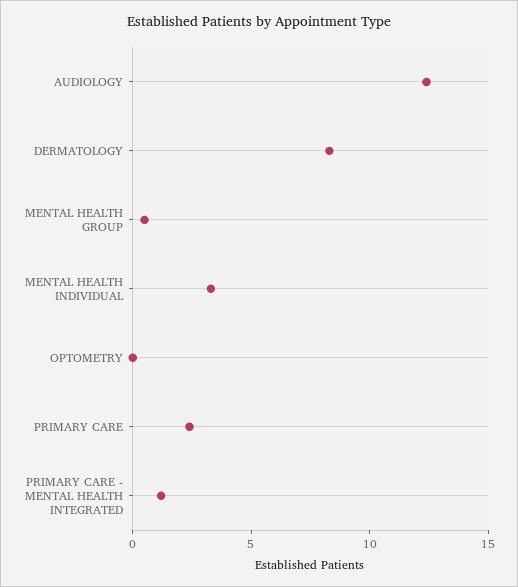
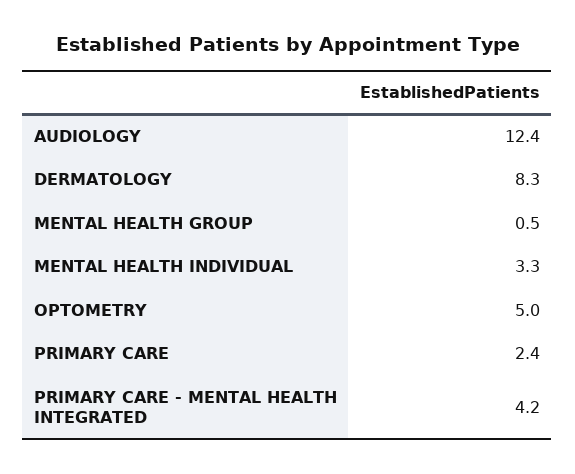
OPTOMETRY: 0 -> 5
PRIMARY CARE - MENTAL HEALTH INTEGRATED: 1 -> 4.2

